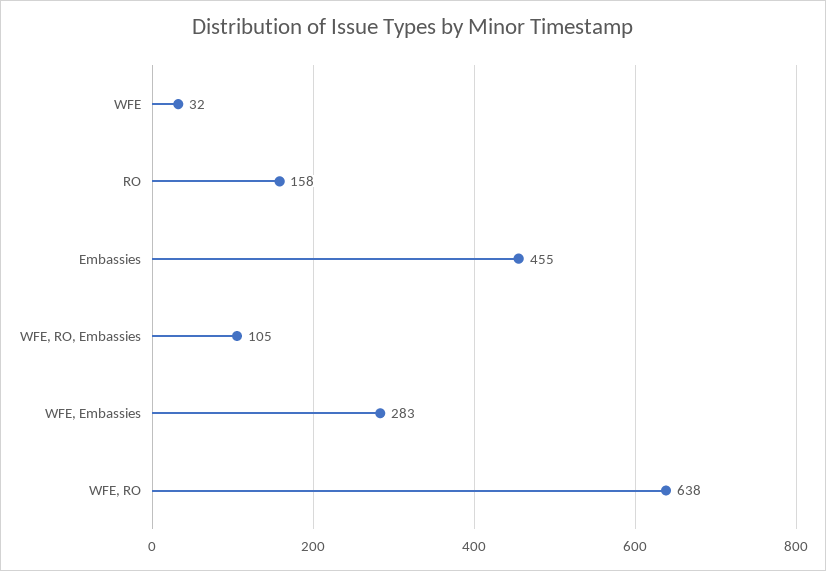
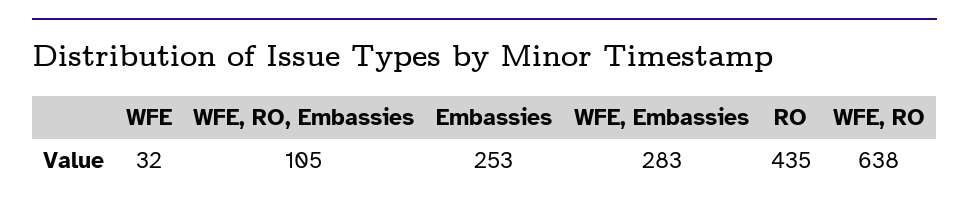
RO: 158 -> 435
Embassies: 455 -> 253

